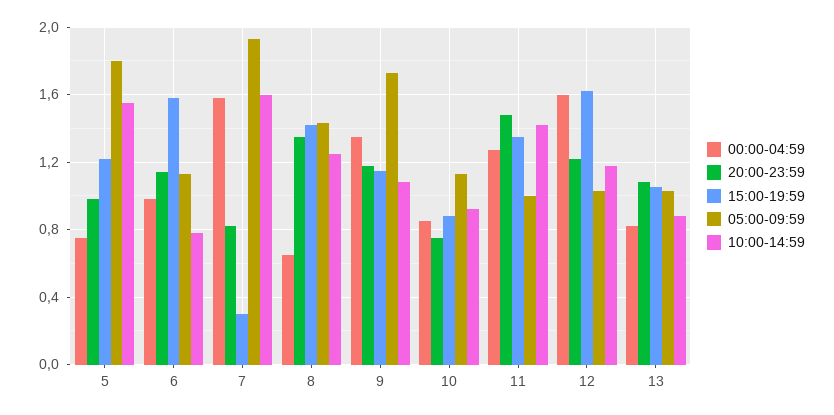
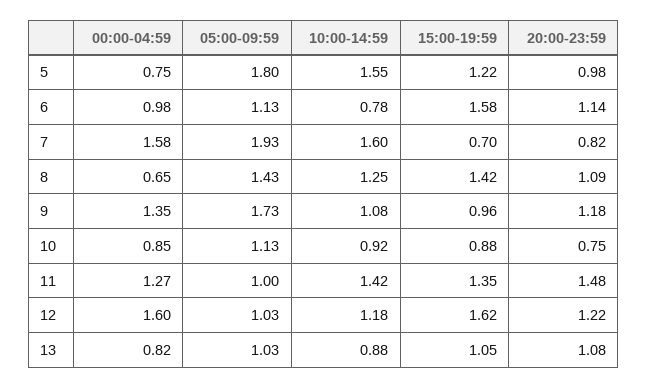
15:00-19:59, 7: 0.3 -> 0.7
20:00-23:59, 8: 1.35 -> 1.09
15:00-19:59, 9: 1.15 -> 0.96

